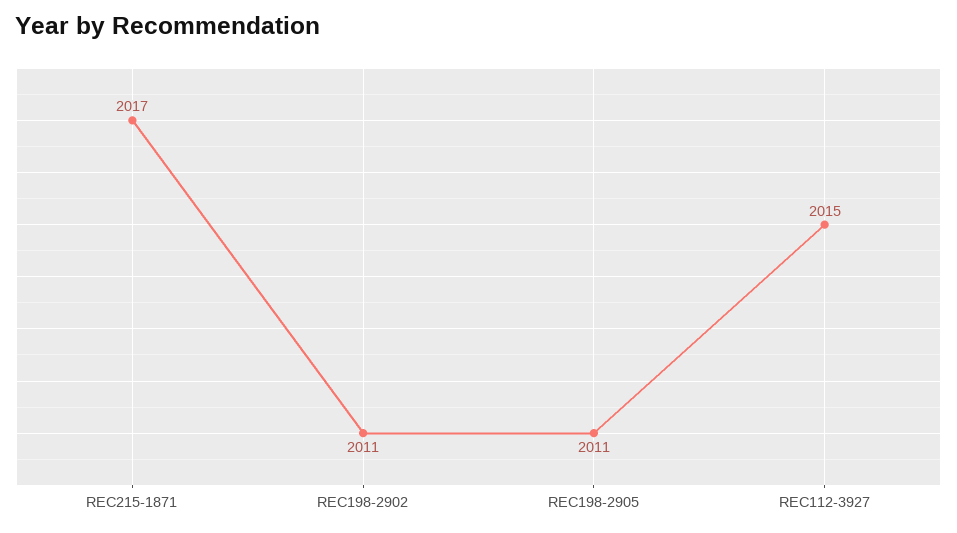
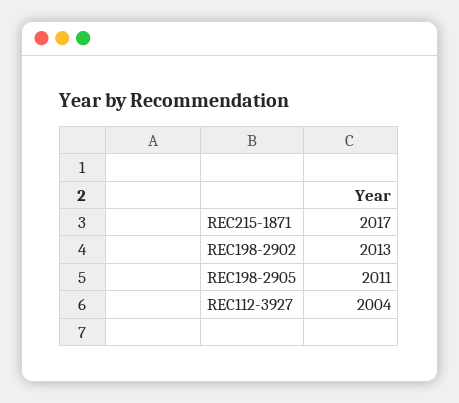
REC198-2902: 2011 -> 2013
REC112-3927: 2015 -> 2004

